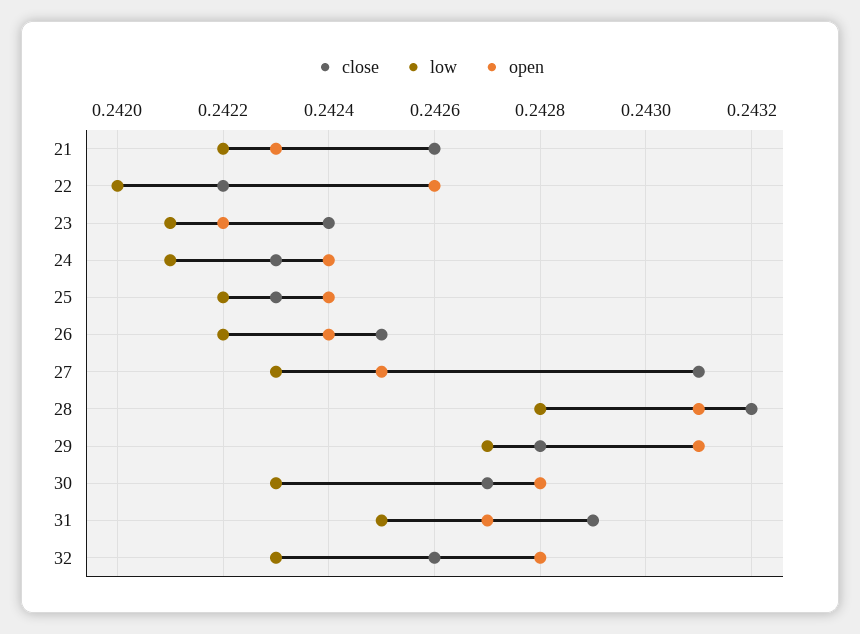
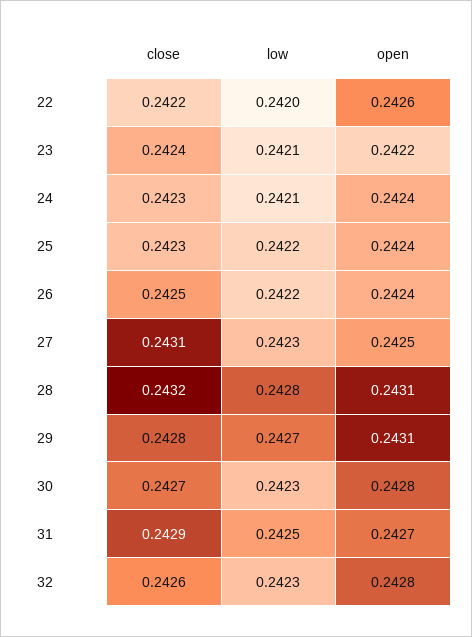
close, 21: 0.2426 -> none
low, 21: 0.2422 -> none
open, 21: 0.2423 -> none

